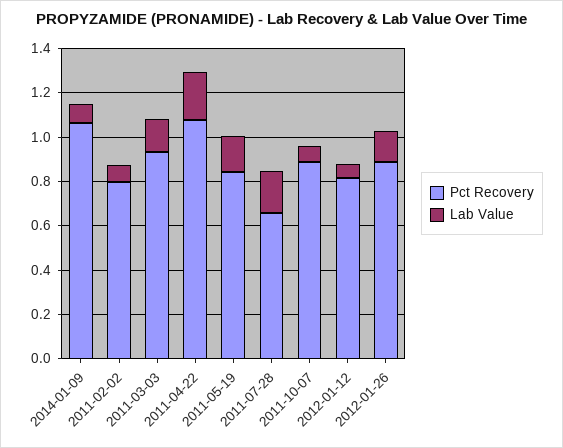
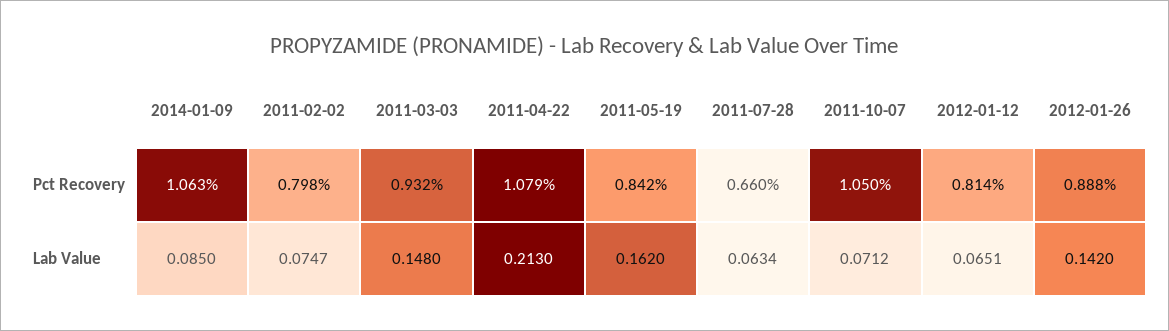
Lab Value, 2011-07-28: 0.2 -> 0.0634
Pct Recovery, 2011-10-07: 0.9 -> 1.05

